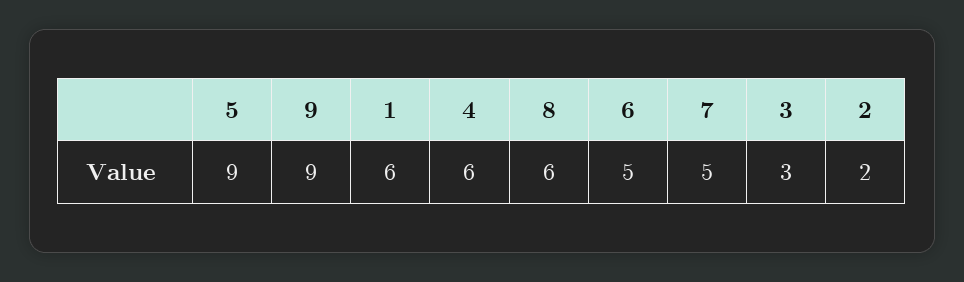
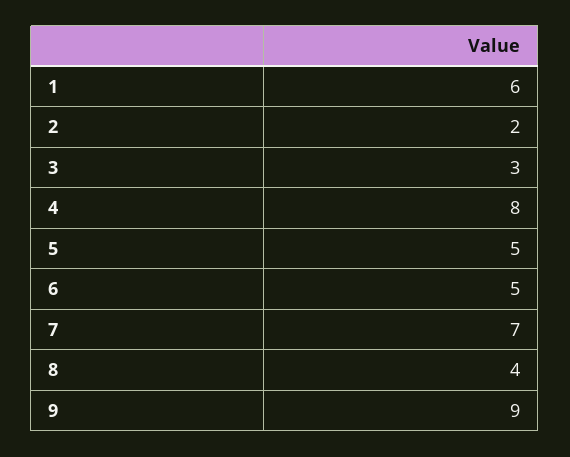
5: 9 -> 5
4: 6 -> 8
8: 6 -> 4
7: 5 -> 7

